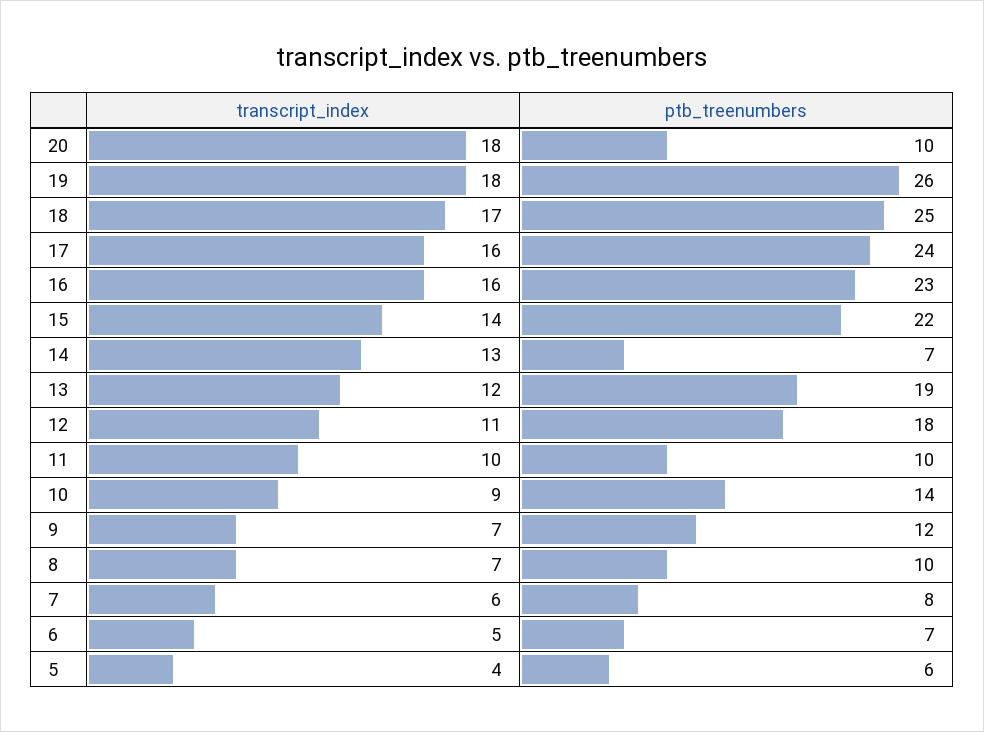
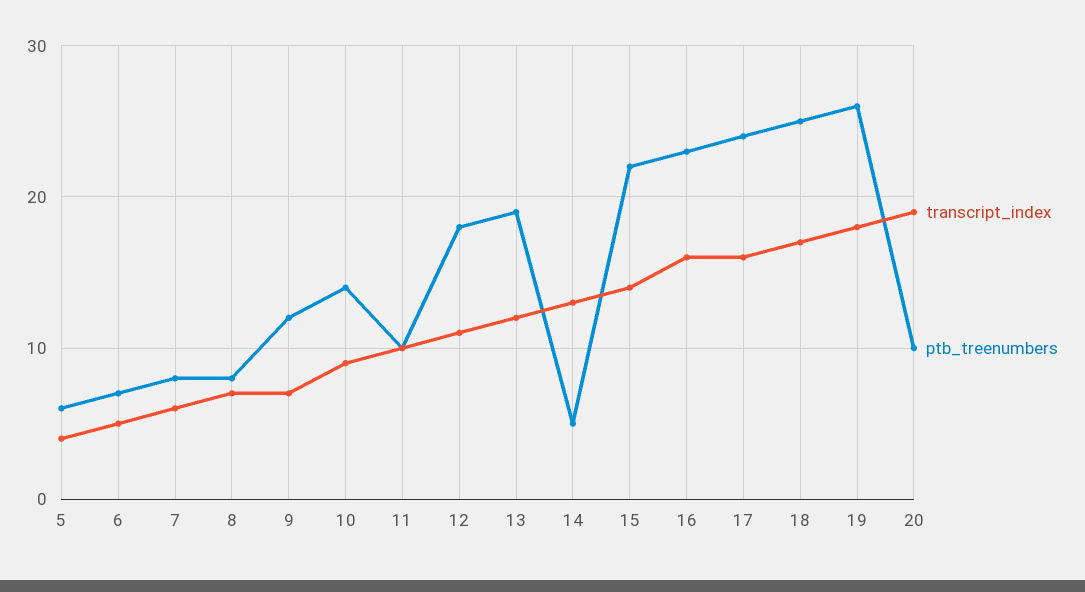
transcript_index, 20: 18 -> 19
ptb_treenumbers, 14: 7 -> 5
ptb_treenumbers, 8: 10 -> 8

